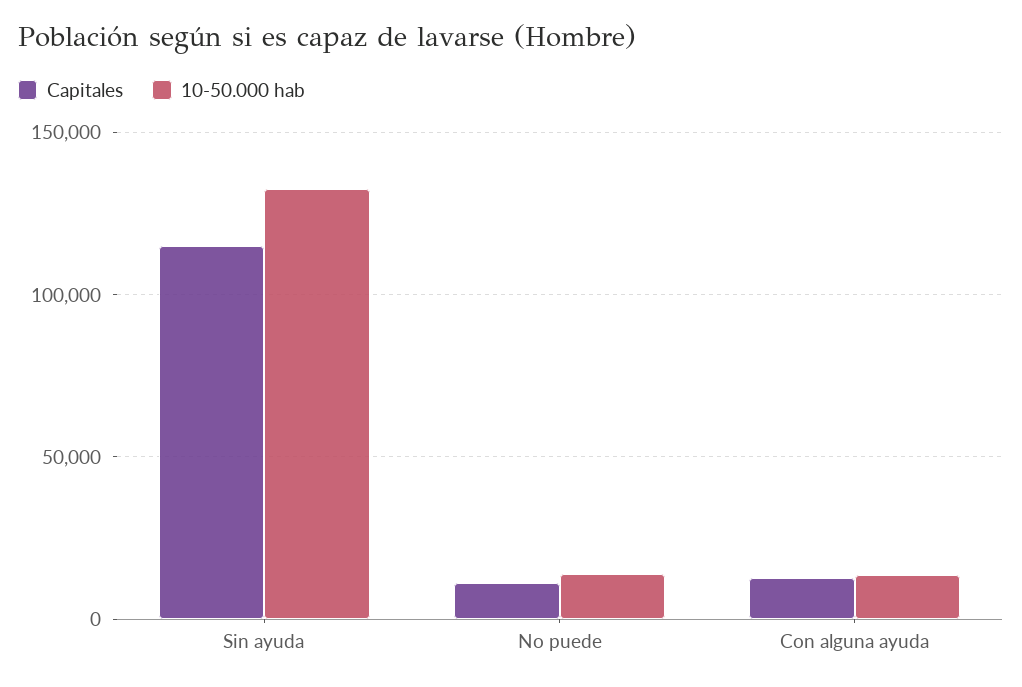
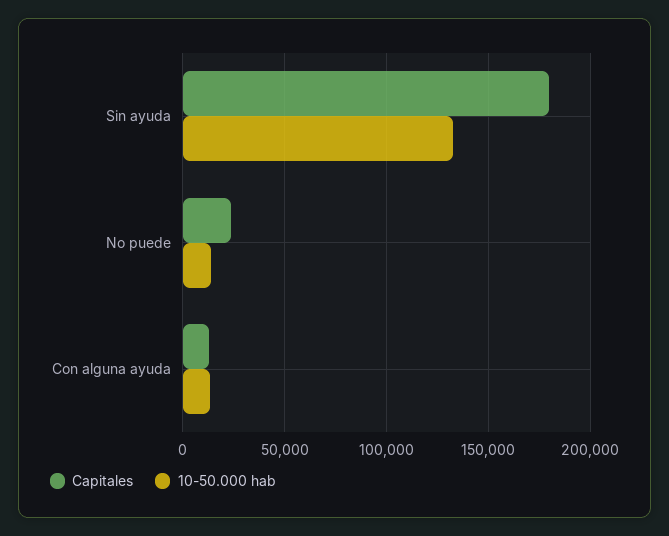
Capitales, Sin ayuda: 115000 -> 180000
Capitales, No puede: 10000 -> 25000

